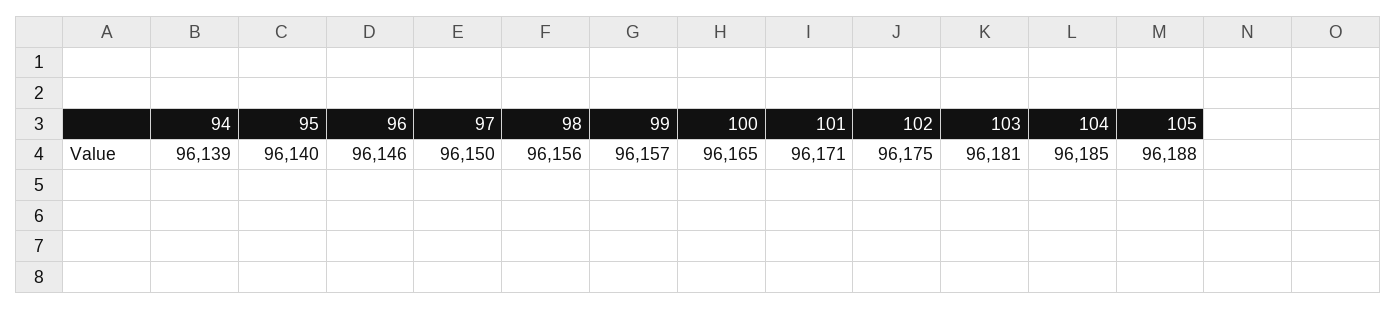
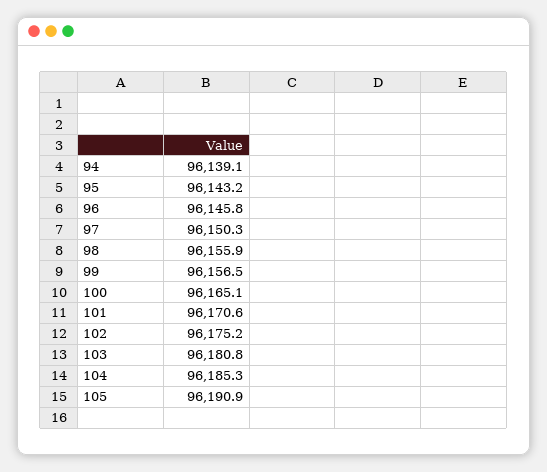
95: 96140 -> 96143.2
105: 96188 -> 96190.9

